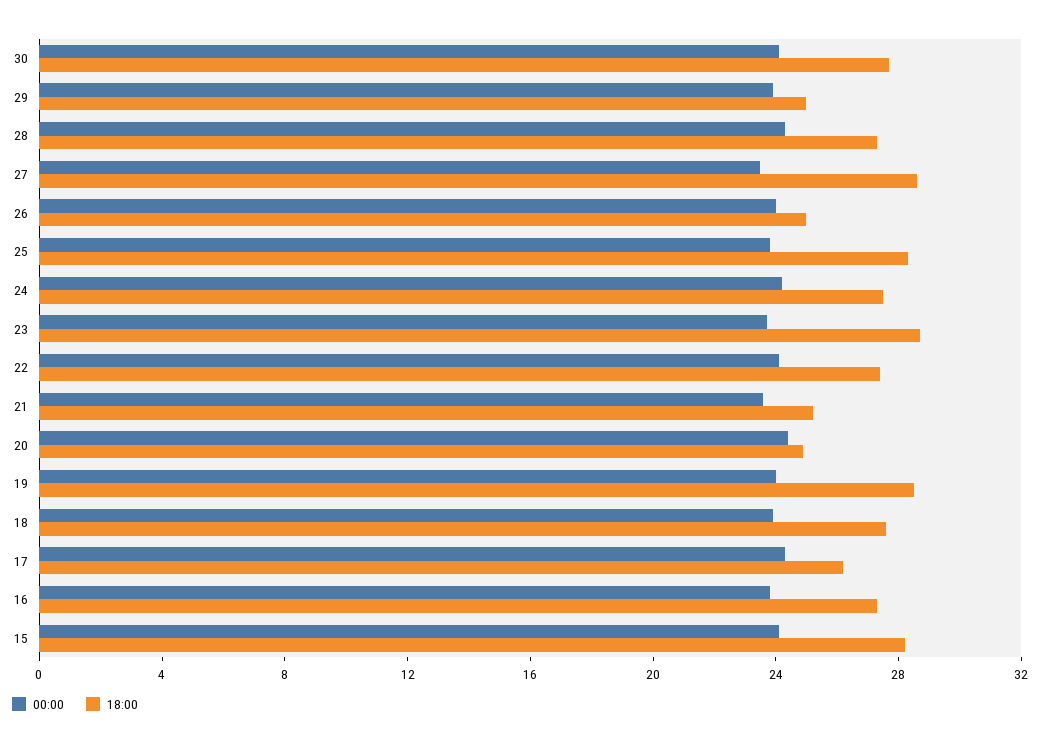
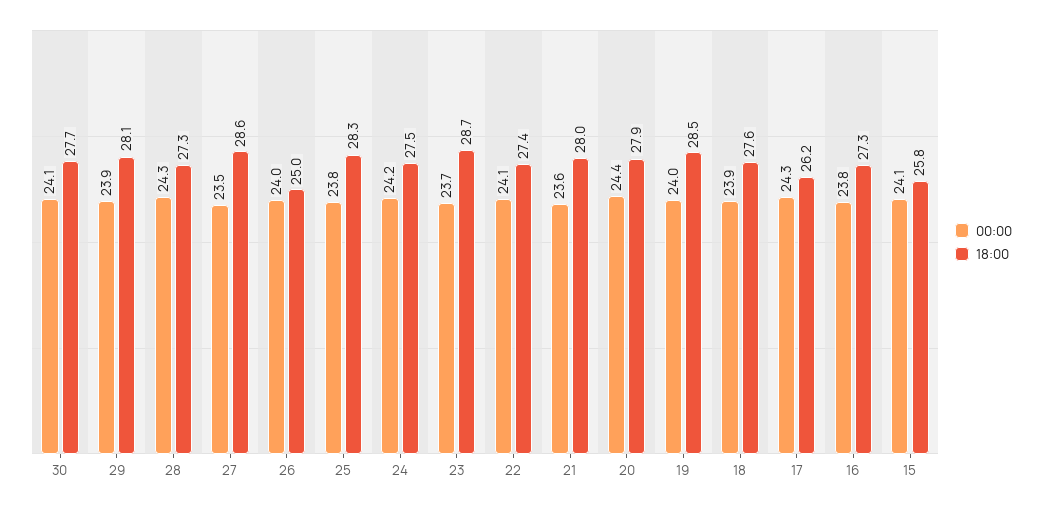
18:00, 29: 25 -> 28.1
18:00, 21: 25 -> 28
18:00, 20: 25 -> 27.9
18:00, 15: 28 -> 25.8

